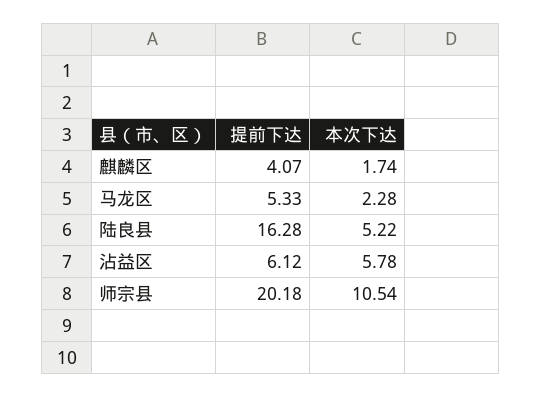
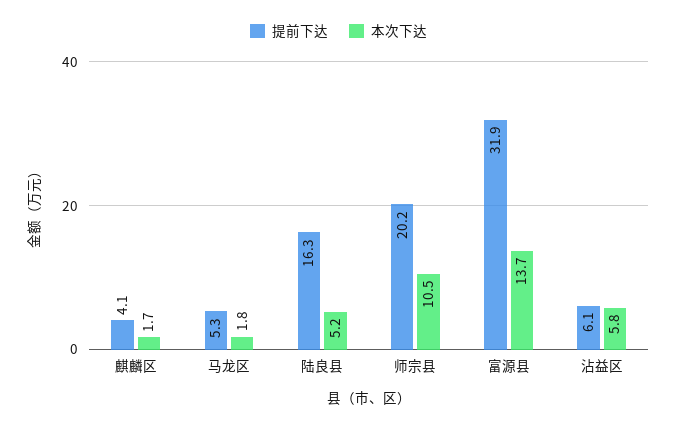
本次下达, 马龙区: 2.28 -> 1.8
提前下达, 富源县: none -> 31.9
本次下达, 富源县: none -> 13.7

